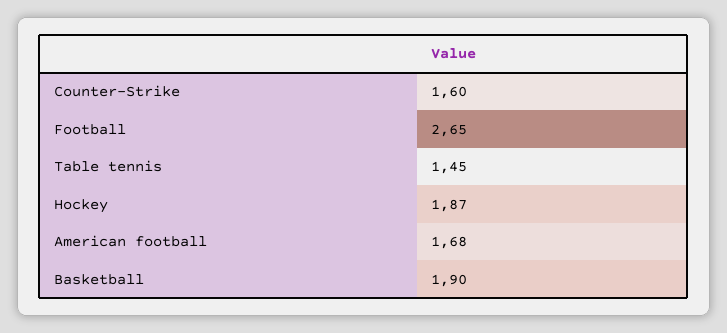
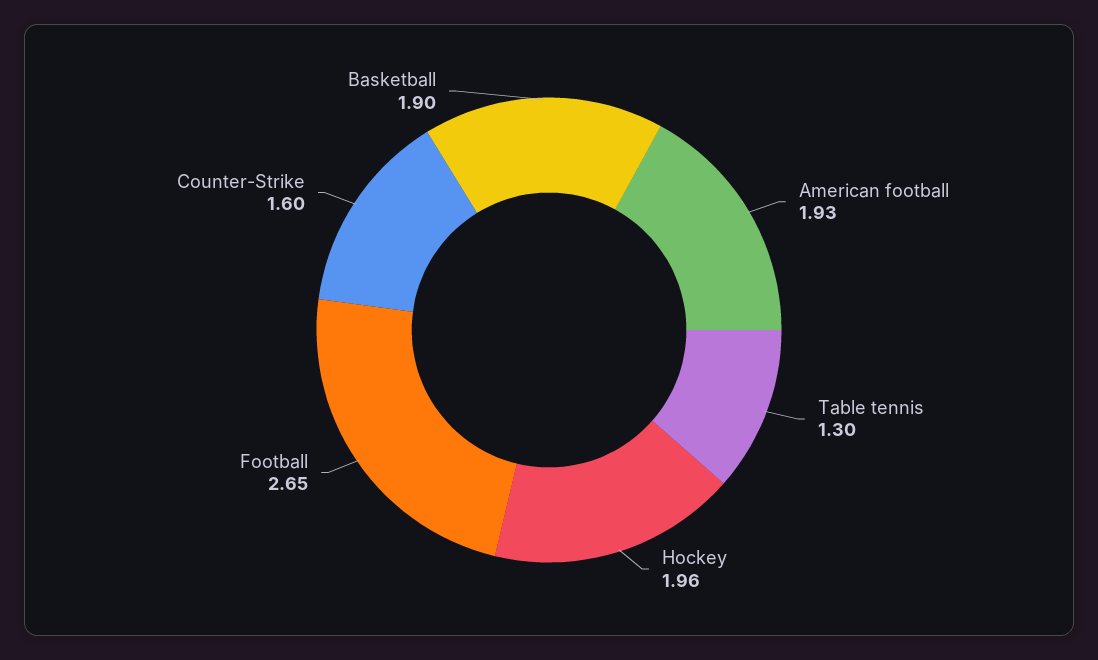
Table tennis: 1.45 -> 1.3
Hockey: 1.87 -> 1.96
American football: 1.68 -> 1.93

